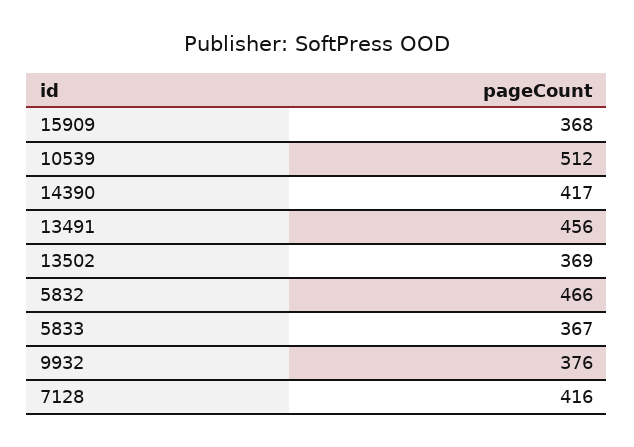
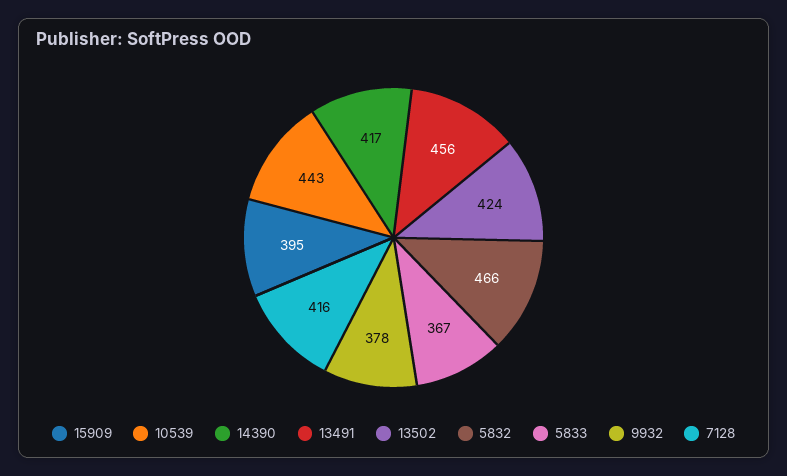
15909: 368 -> 395
10539: 512 -> 443
13502: 369 -> 424
9932: 376 -> 378

